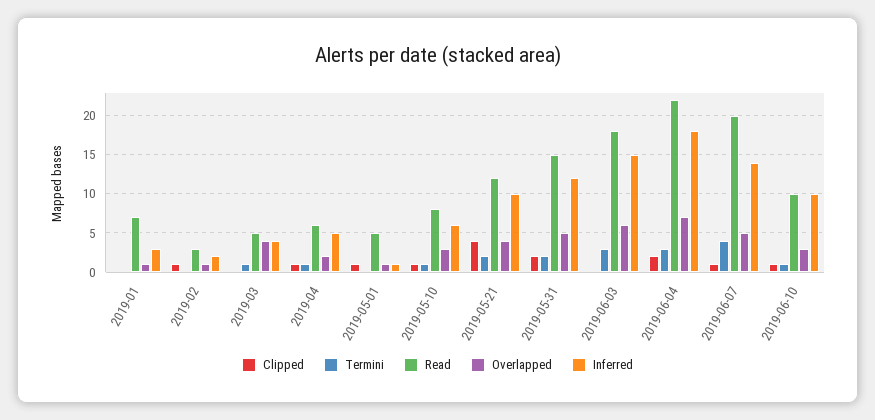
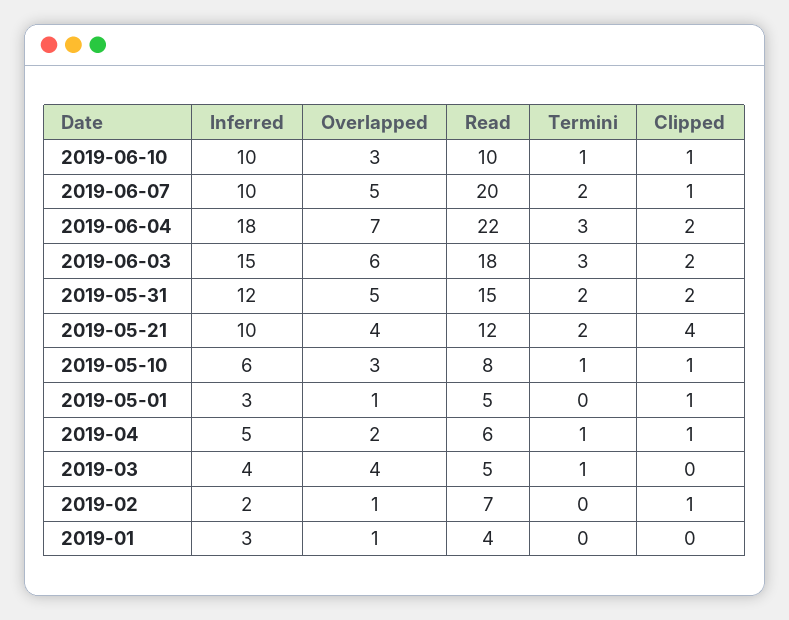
Read, 2019-01: 7 -> 4
Read, 2019-02: 3 -> 7
Inferred, 2019-05-01: 1 -> 3
Clipped, 2019-06-03: 0 -> 2
Termini, 2019-06-07: 4 -> 2
Inferred, 2019-06-07: 14 -> 10

